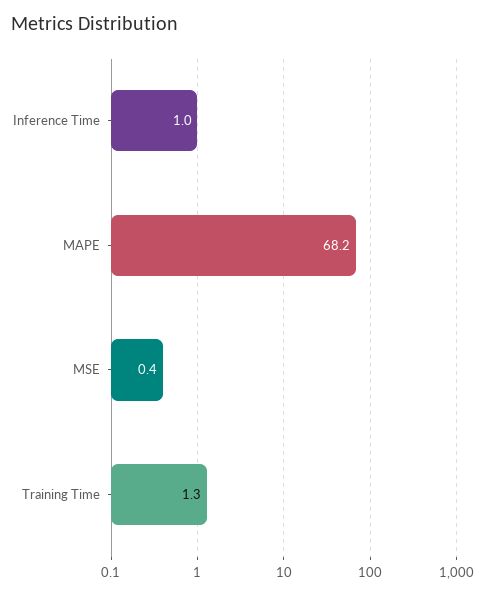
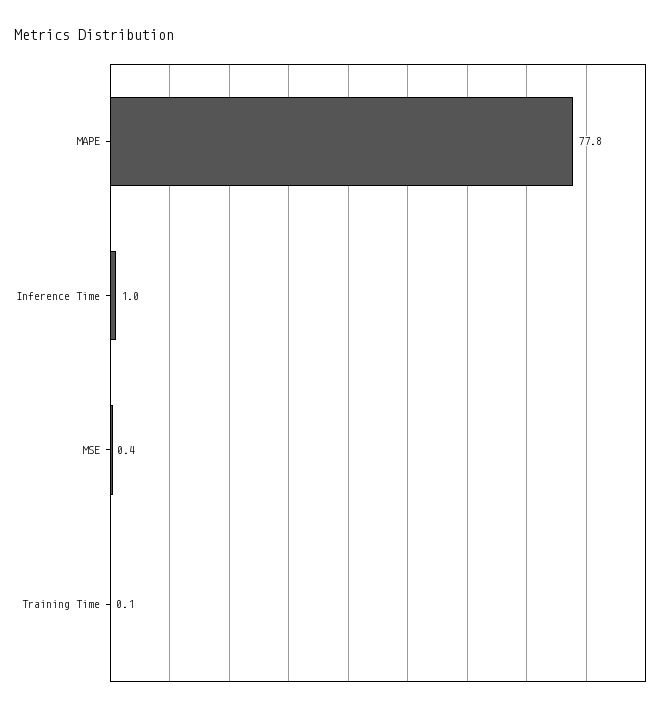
MAPE: 68.2 -> 77.8
Training Time: 1.3 -> 0.1

